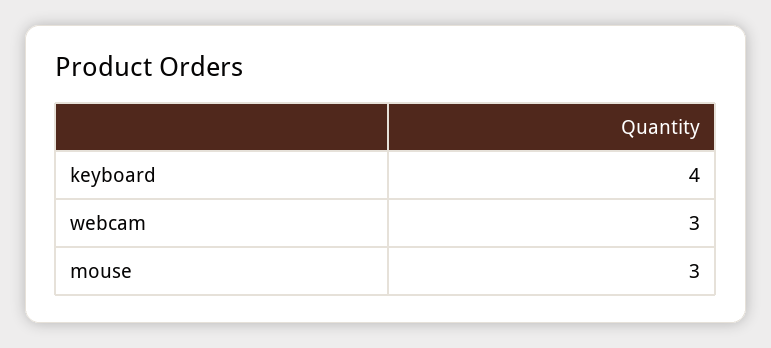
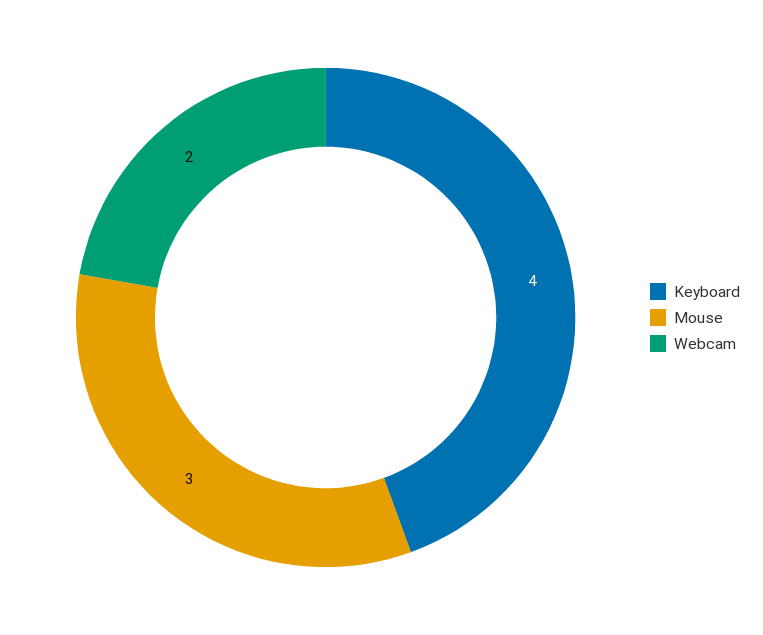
webcam: 3 -> 2

